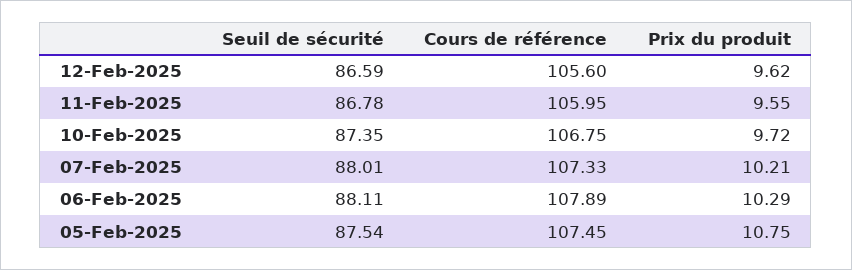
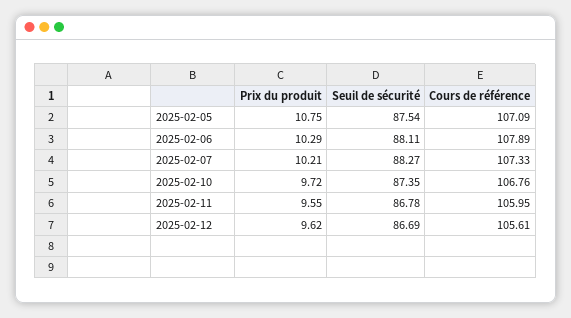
Seuil de sécurité, 12-Feb-2025: 86.59 -> 86.69
Cours de référence, 12-Feb-2025: 105.6 -> 105.61
Cours de référence, 10-Feb-2025: 106.75 -> 106.76
Seuil de sécurité, 07-Feb-2025: 88.01 -> 88.27
Cours de référence, 05-Feb-2025: 107.45 -> 107.09

